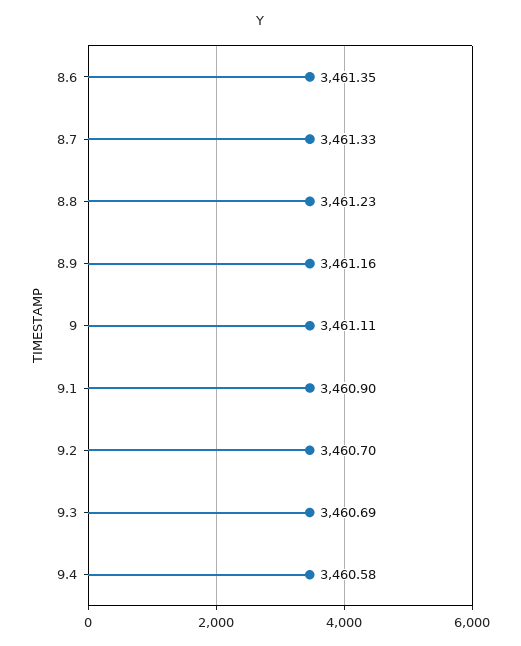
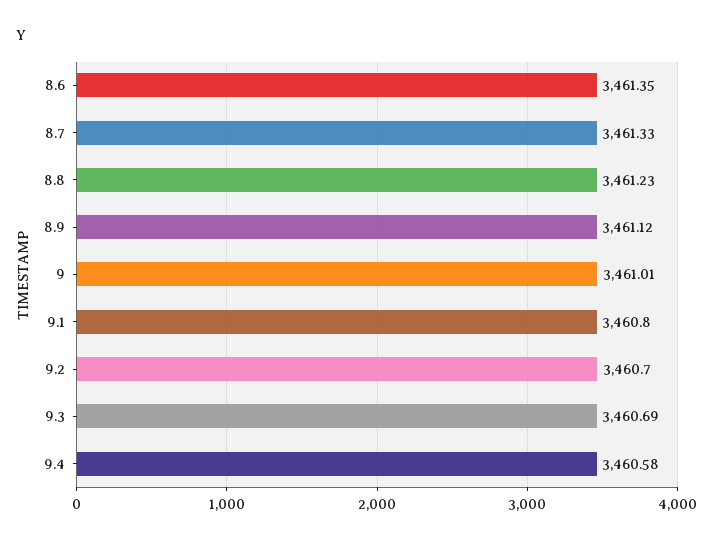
8.9: 3461.16 -> 3461.12
9: 3461.11 -> 3461.01
9.1: 3460.9 -> 3460.8

